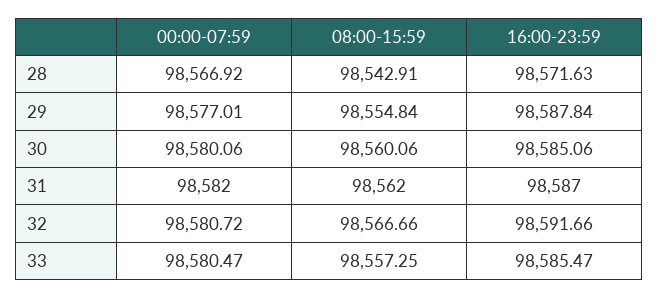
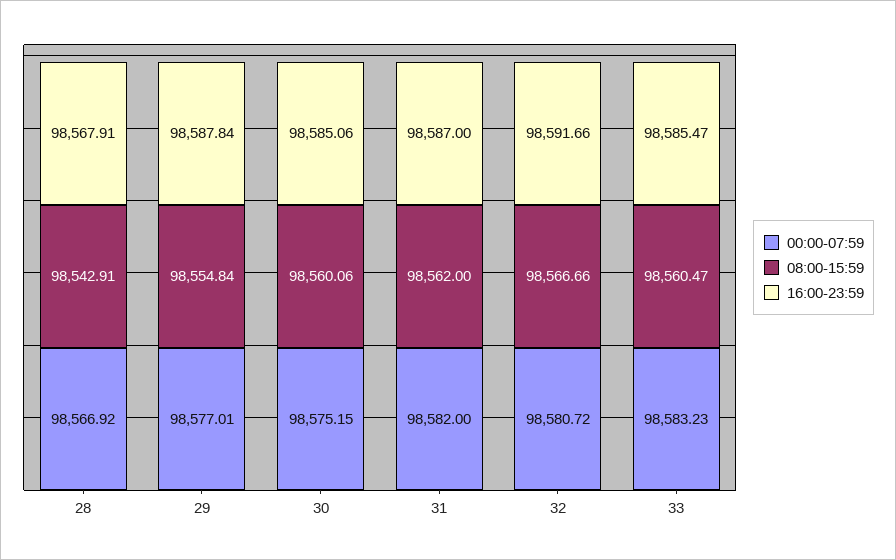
16:00-23:59, 28: 98571.63 -> 98567.91
00:00-07:59, 30: 98580.06 -> 98575.15
00:00-07:59, 33: 98580.47 -> 98583.23
08:00-15:59, 33: 98557.25 -> 98560.47

